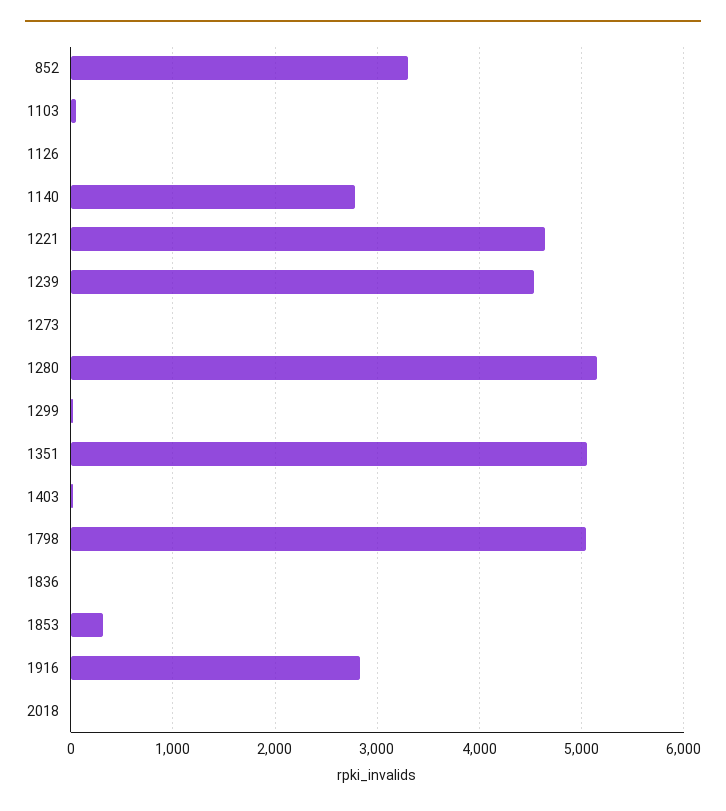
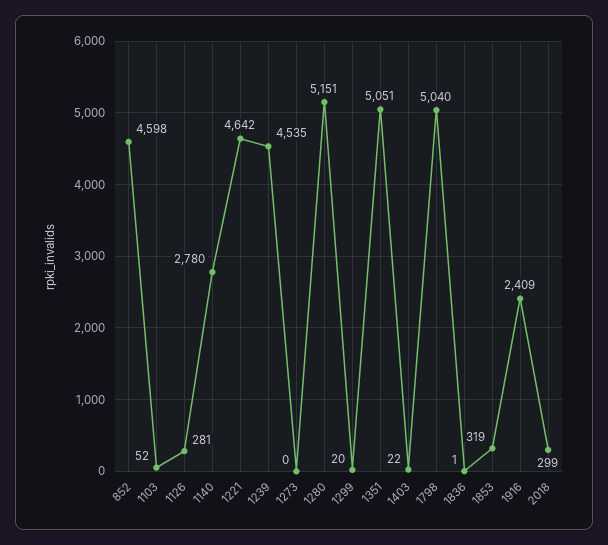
852: 3300 -> 4598
1126: 0 -> 281
1916: 2800 -> 2409
2018: 0 -> 299

